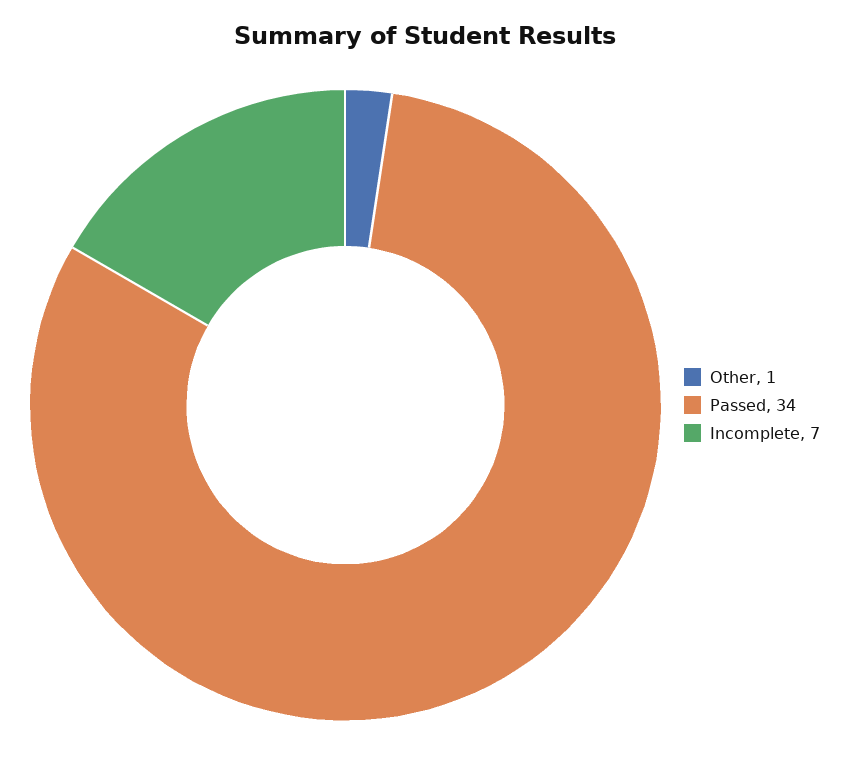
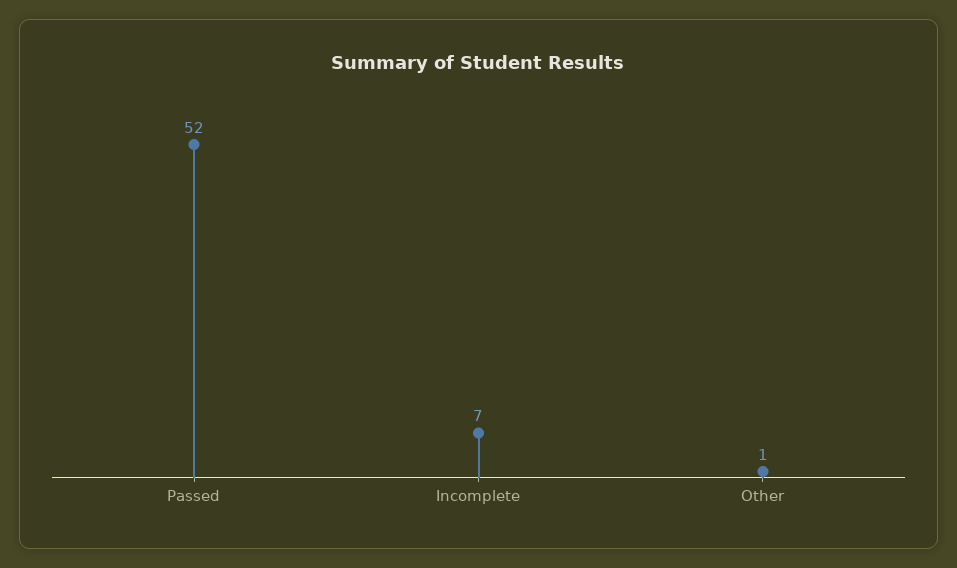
Passed: 34 -> 52

